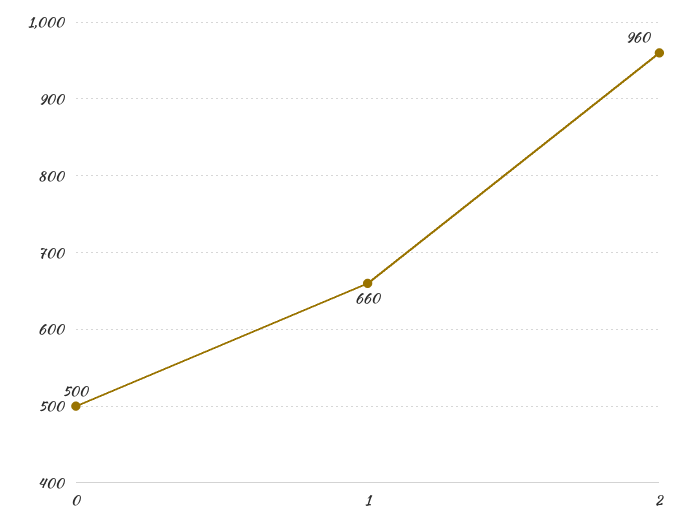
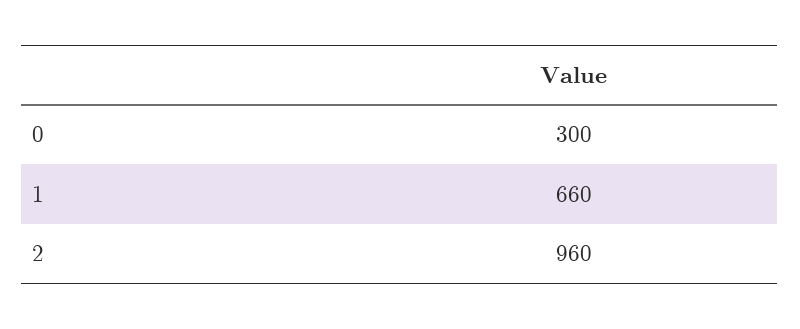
0: 500 -> 300

